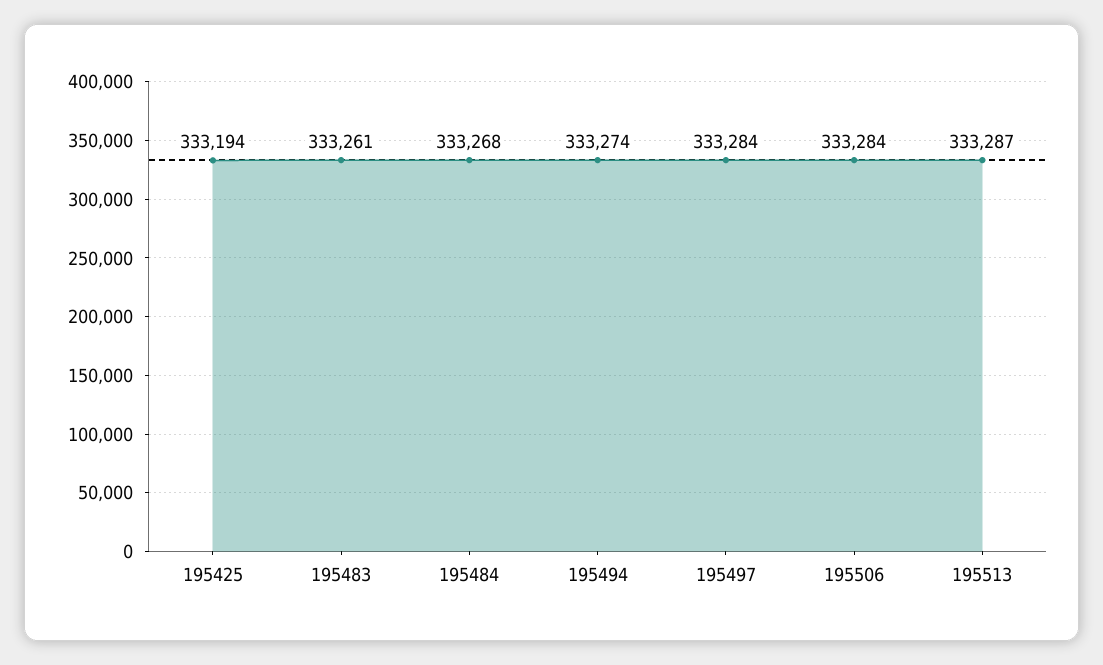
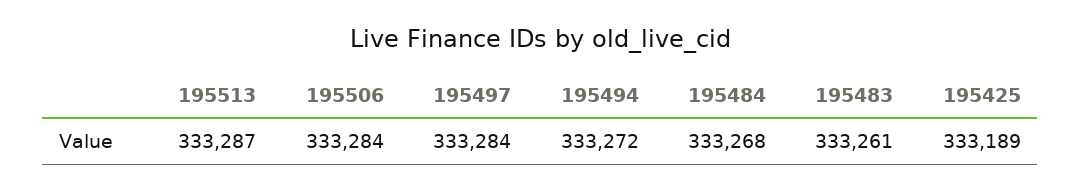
195425: 333194 -> 333189
195494: 333274 -> 333272

